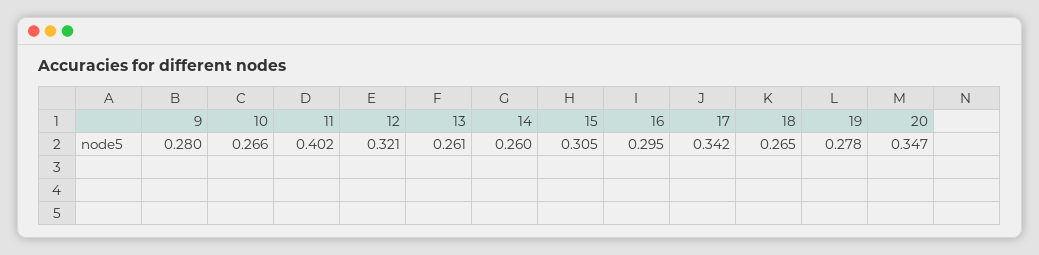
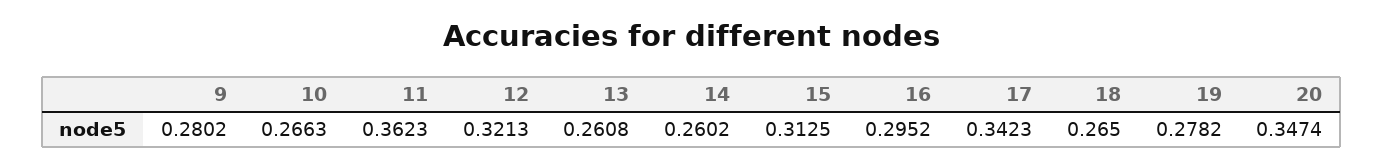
11: 0.402 -> 0.3623
15: 0.305 -> 0.3125

